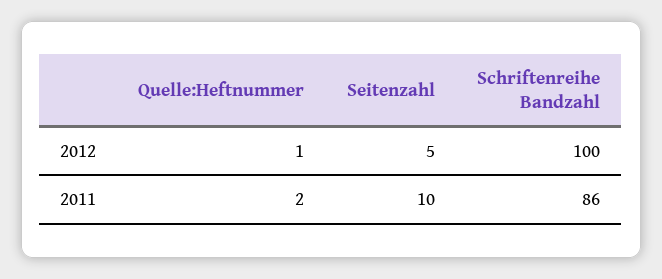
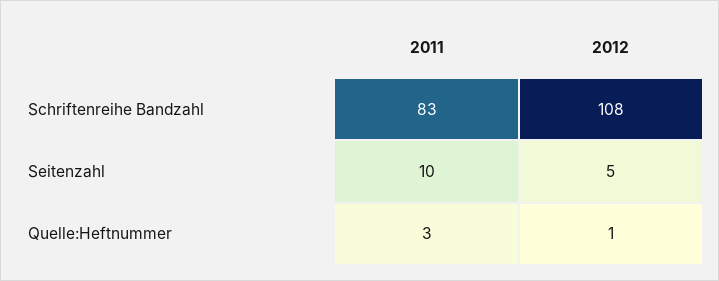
Schriftenreihe Bandzahl, 2012: 100 -> 108
Quelle:Heftnummer, 2011: 2 -> 3
Schriftenreihe Bandzahl, 2011: 86 -> 83

